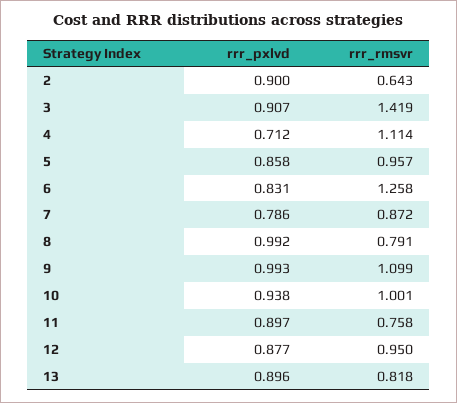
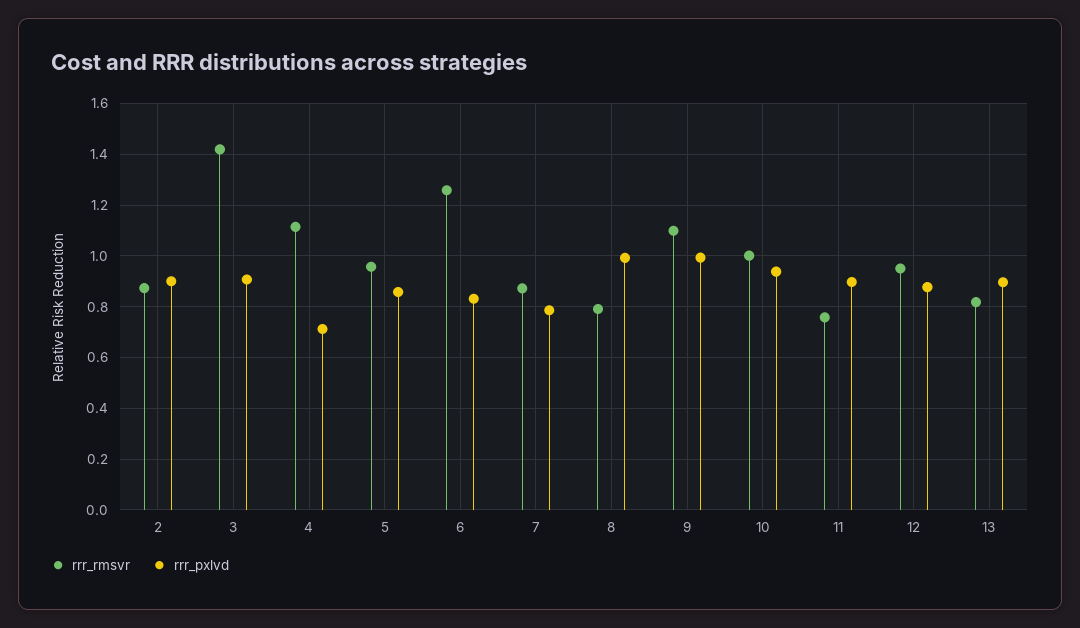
rrr_rmsvr, 2: 0.643 -> 0.875

